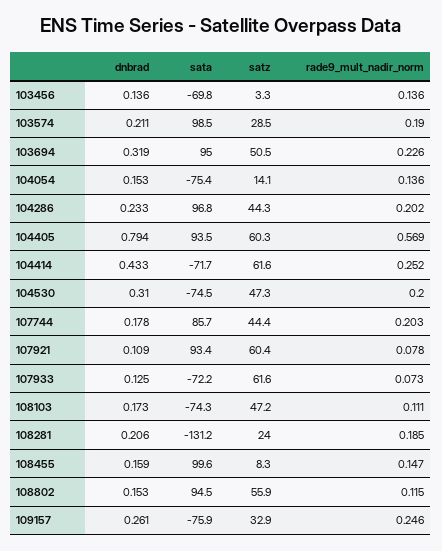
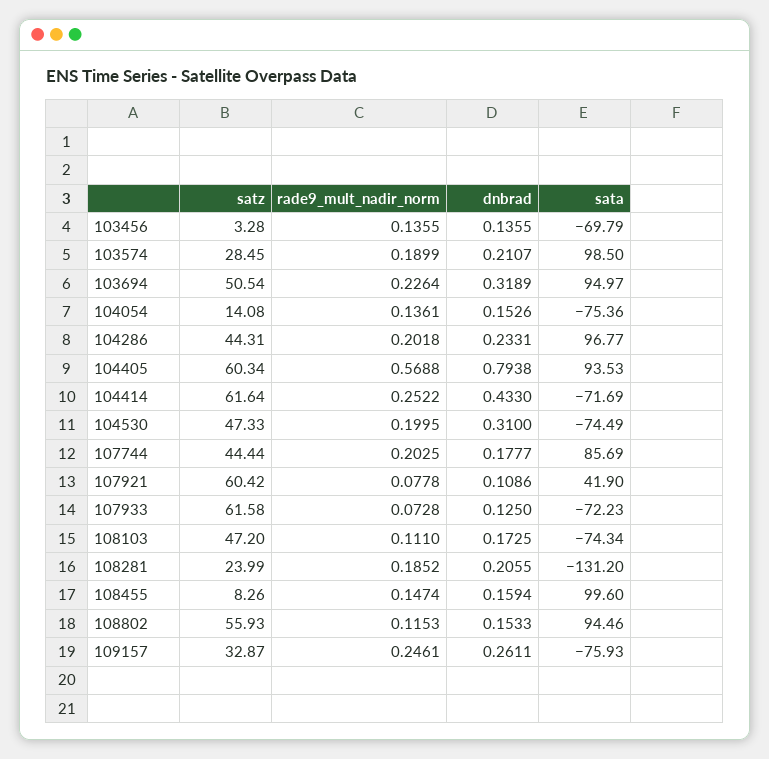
sata, 107921: 93.4 -> 41.9

